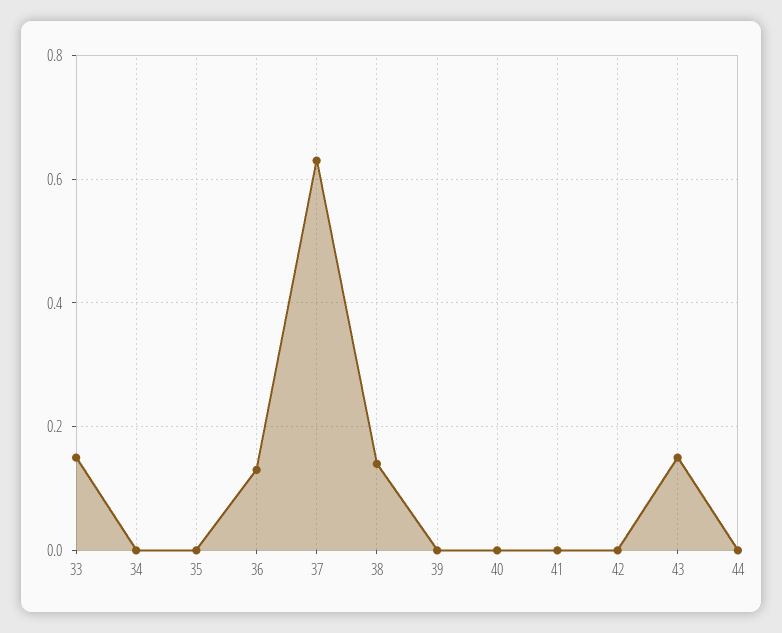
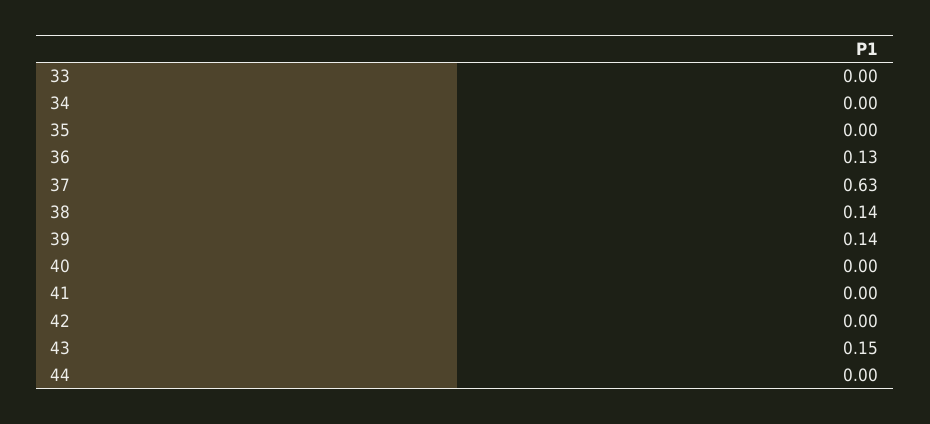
33: 0.15 -> 0
39: 0 -> 0.14

